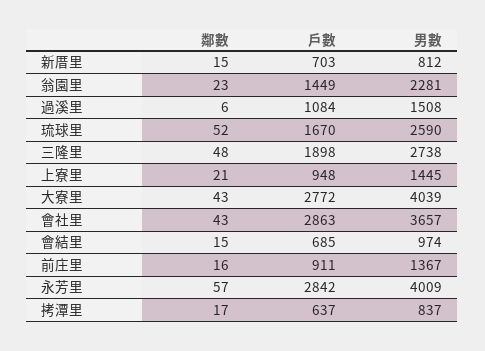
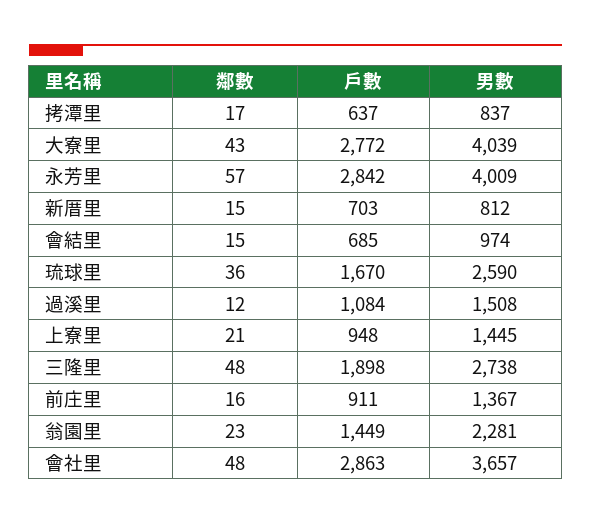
鄰數, 過溪里: 6 -> 12
鄰數, 琉球里: 52 -> 36
鄰數, 會社里: 43 -> 48

